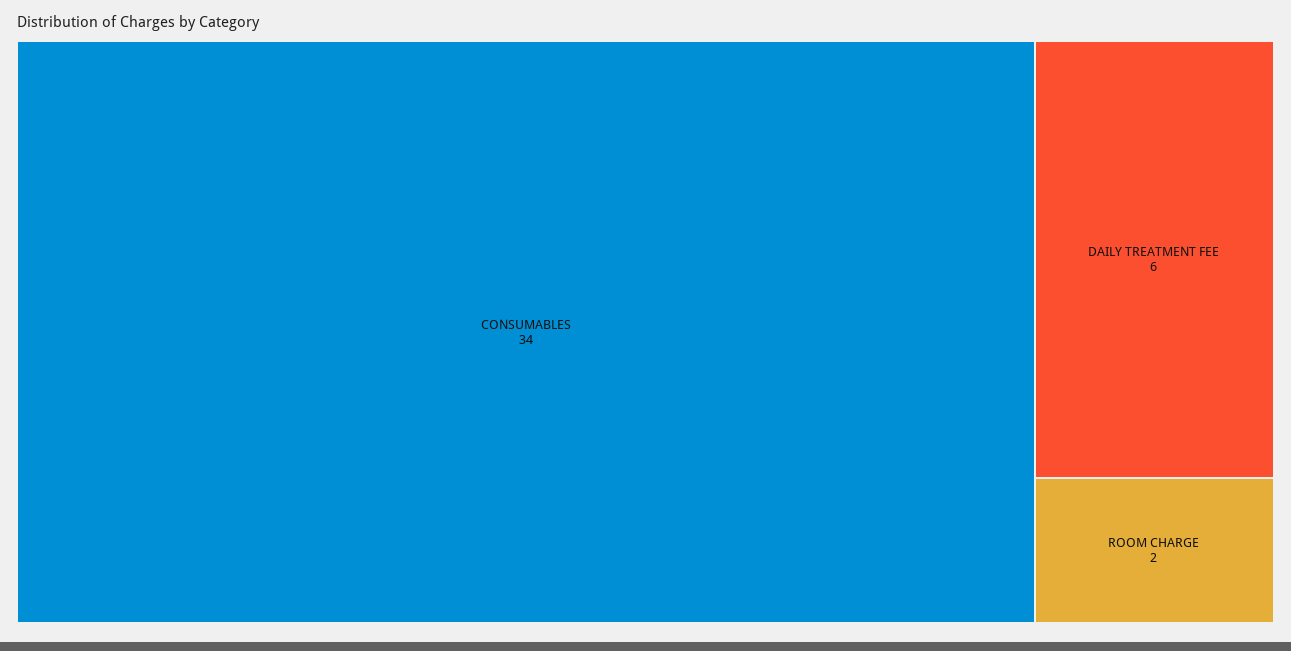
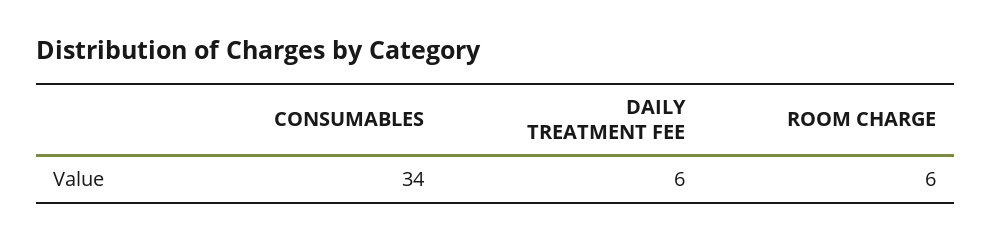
ROOM CHARGE: 2 -> 6

